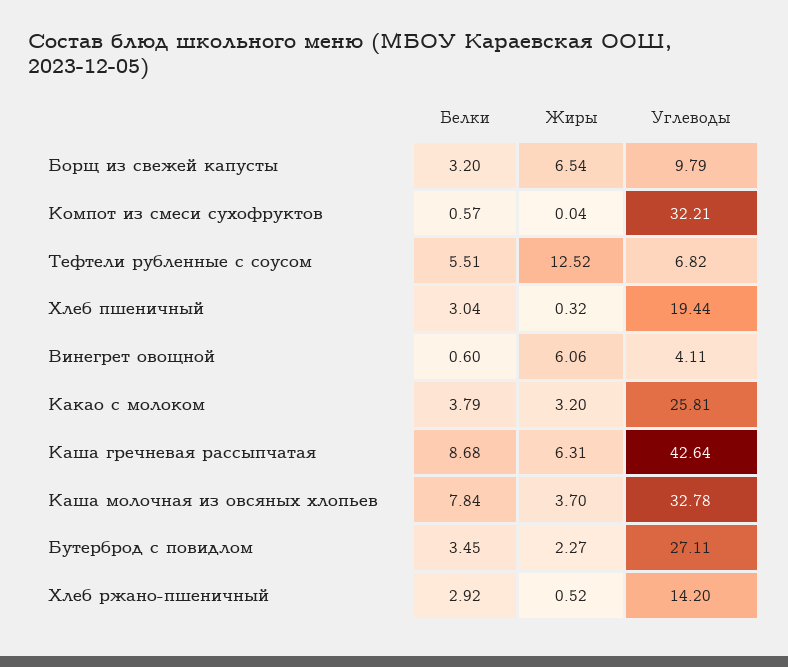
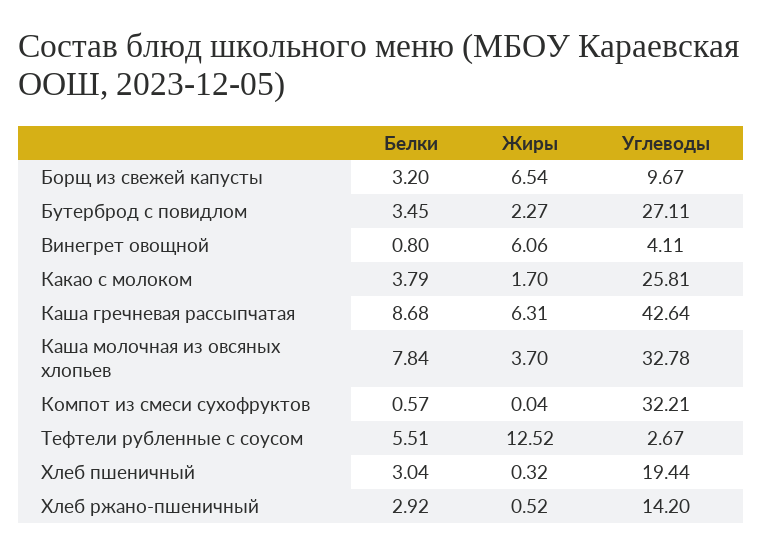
Углеводы, Борщ из свежей капусты: 9.79 -> 9.67
Углеводы, Тефтели рубленные с соусом: 6.82 -> 2.67
Белки, Винегрет овощной: 0.6 -> 0.8
Жиры, Какао с молоком: 3.2 -> 1.7

